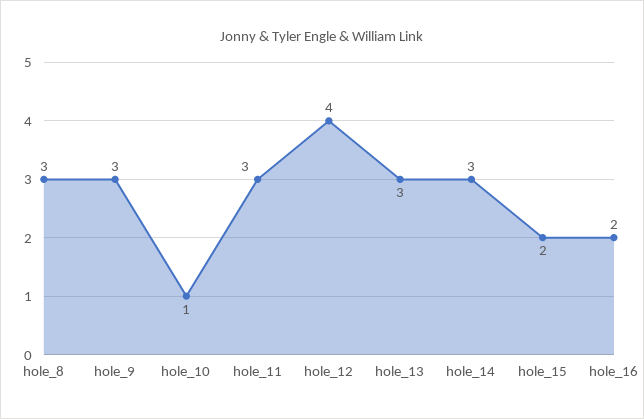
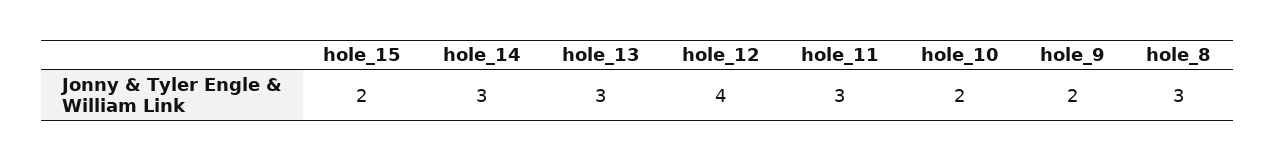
hole_9: 3 -> 2
hole_10: 1 -> 2
hole_16: 2 -> none

